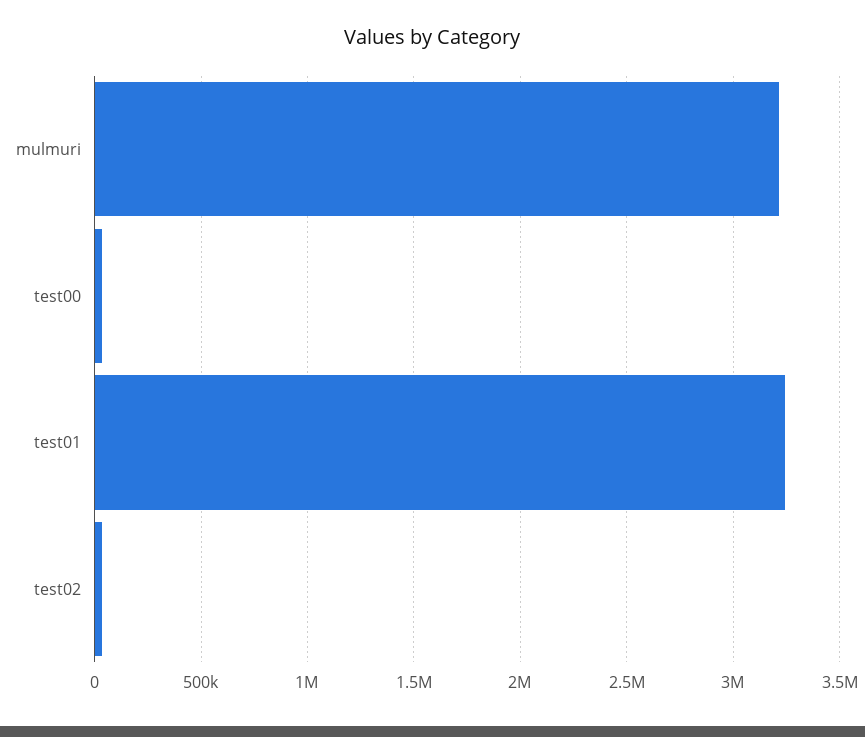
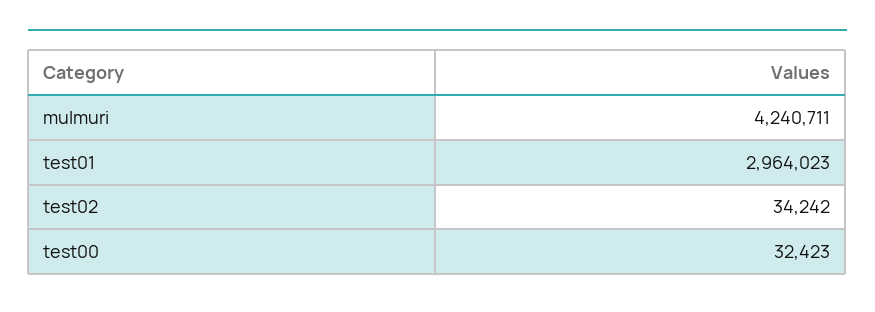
mulmuri: 3200000 -> 4240711
test01: 3250000 -> 2964023

